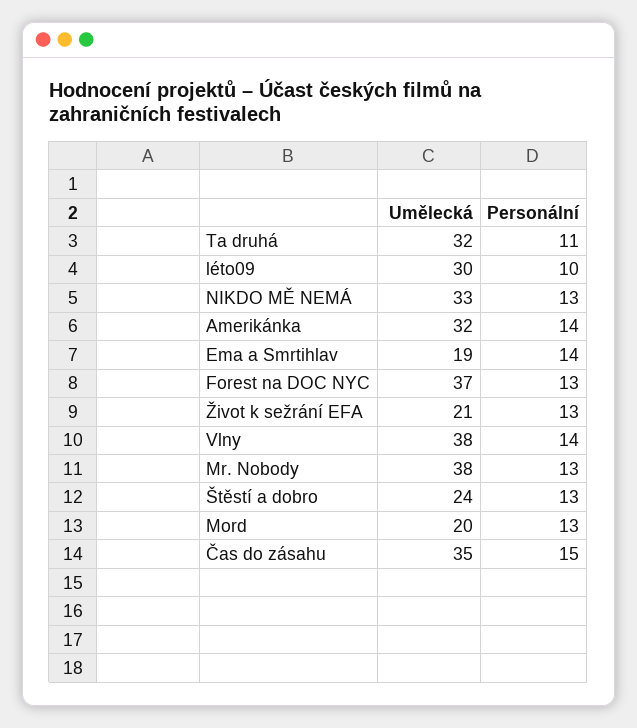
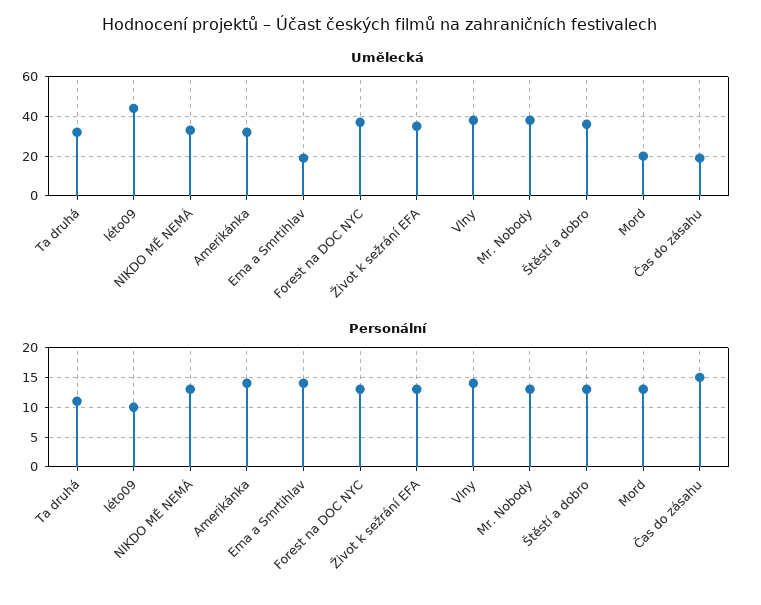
Umělecká, léto09: 30 -> 45
Umělecká, Život k sežrání EFA: 21 -> 35
Umělecká, Štěstí a dobro: 24 -> 35
Umělecká, Čas do zásahu: 35 -> 20

